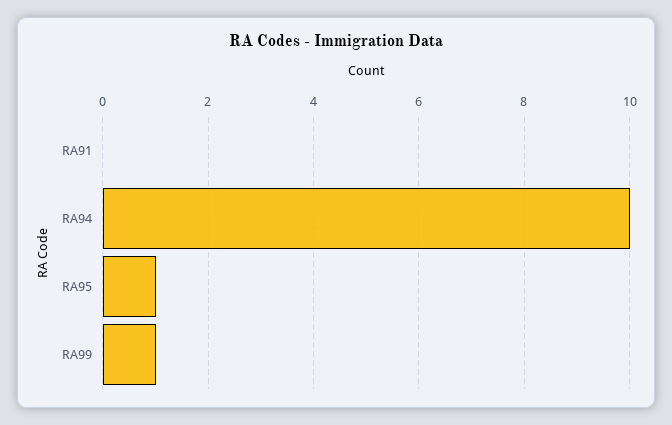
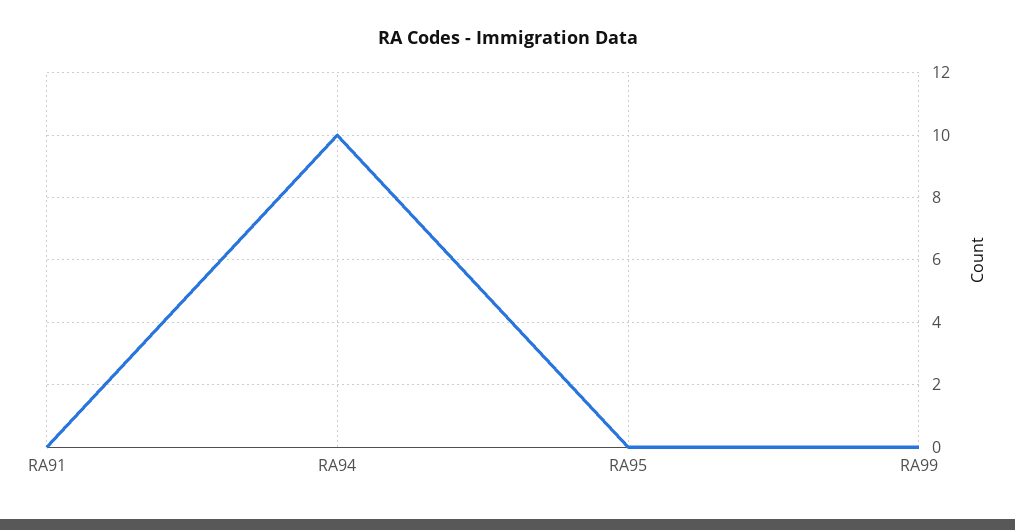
RA95: 1 -> 0
RA99: 1 -> 0

